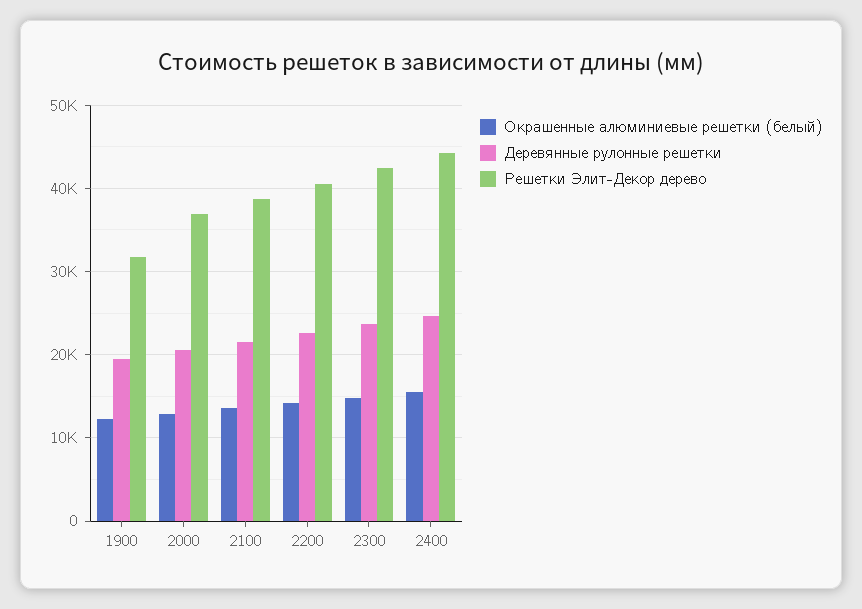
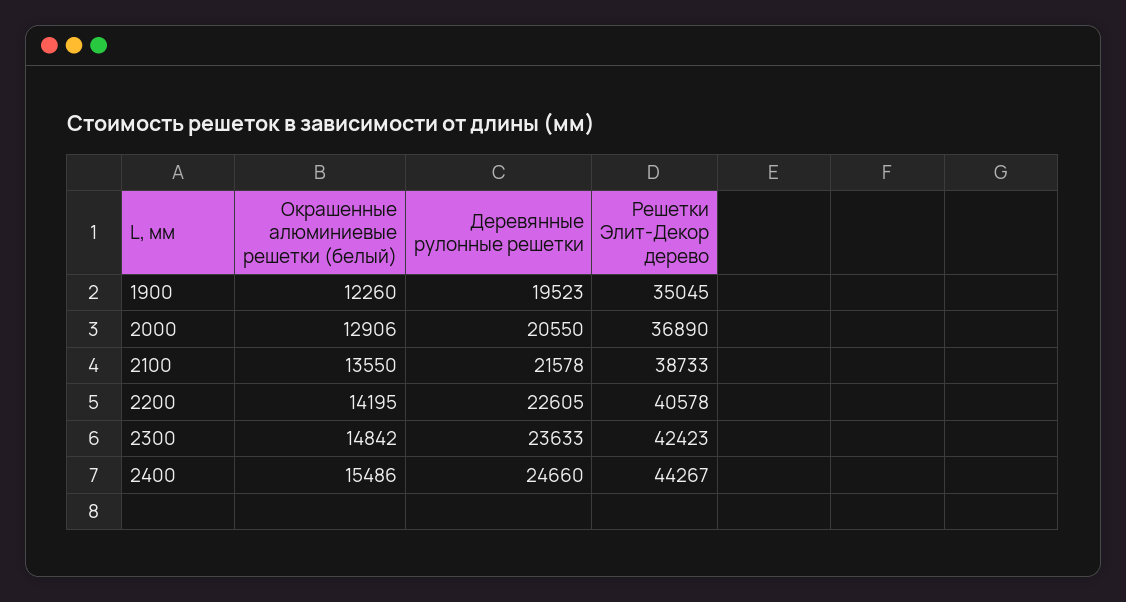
Решетки Элит-Декор дерево, 1900: 32000 -> 35045

